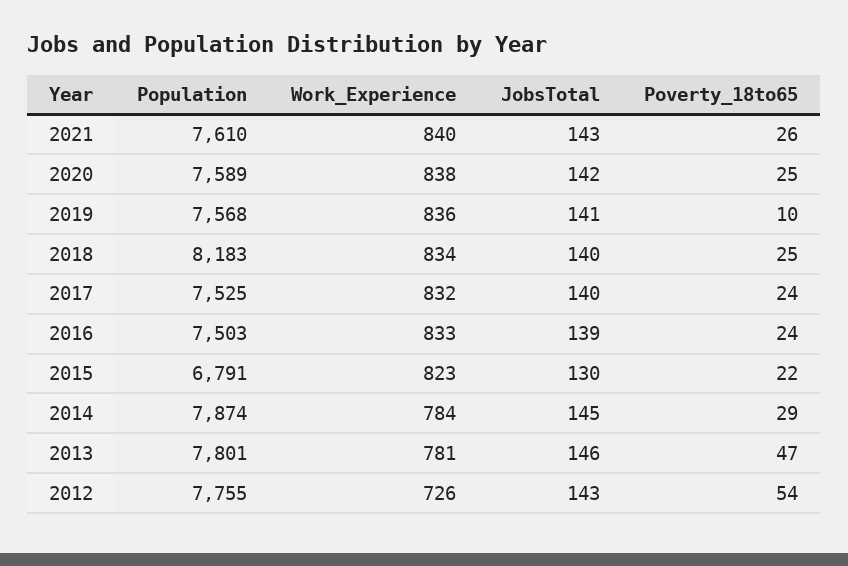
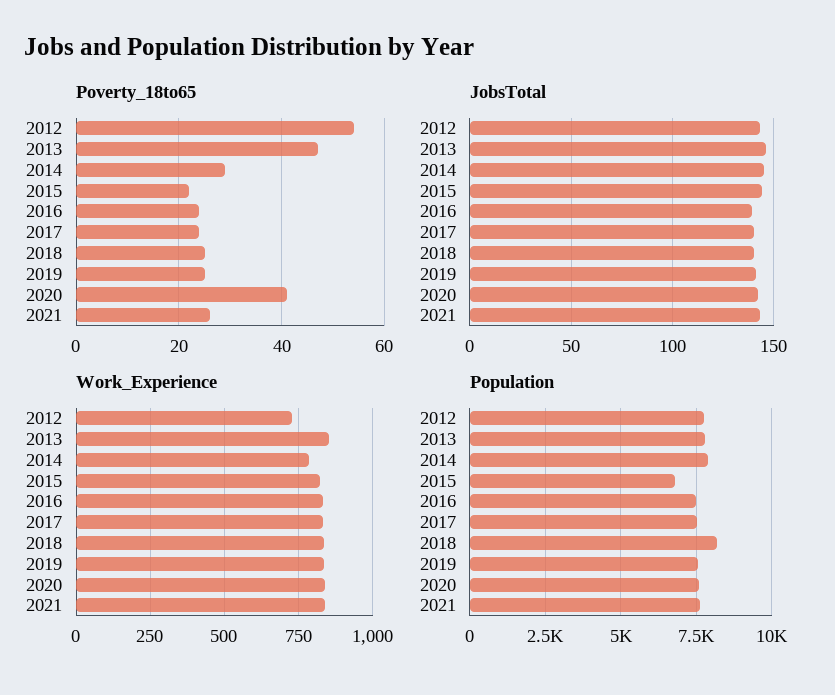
Poverty_18to65, 2020: 25 -> 40
Poverty_18to65, 2019: 10 -> 25
JobsTotal, 2015: 130 -> 145
Work_Experience, 2013: 781 -> 850

